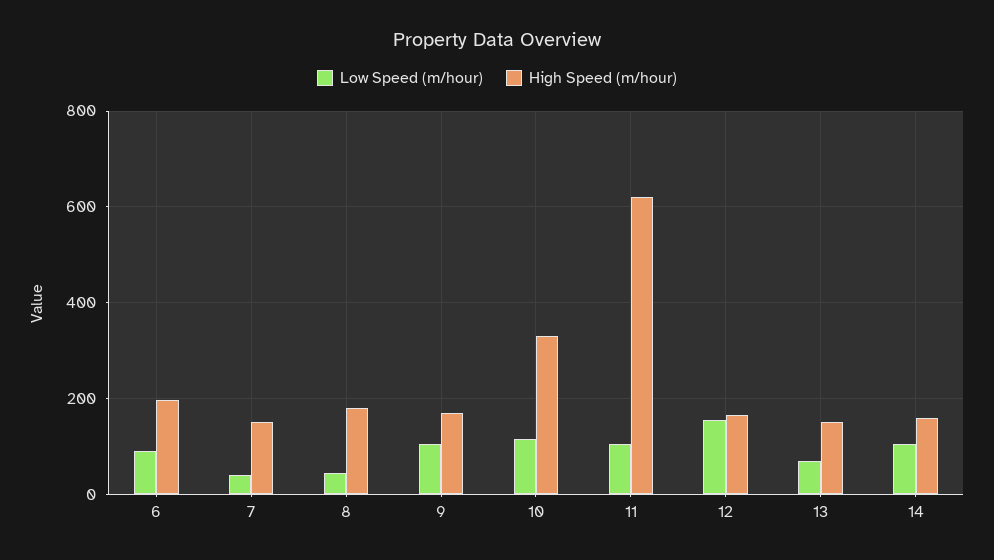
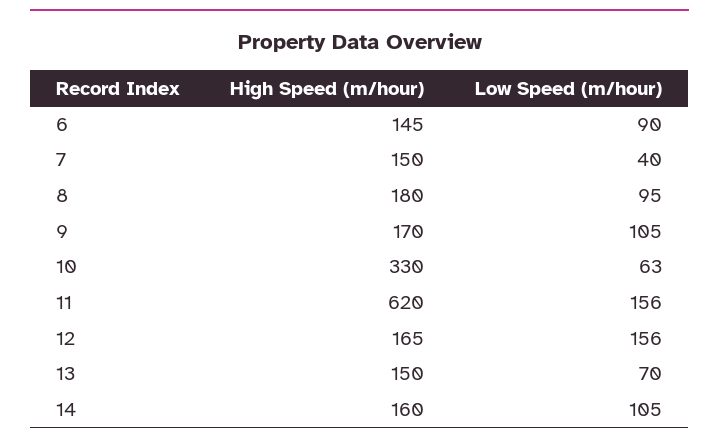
High Speed (m/hour), 6: 200 -> 145
Low Speed (m/hour), 8: 40 -> 95
Low Speed (m/hour), 10: 120 -> 63
Low Speed (m/hour), 11: 100 -> 156

